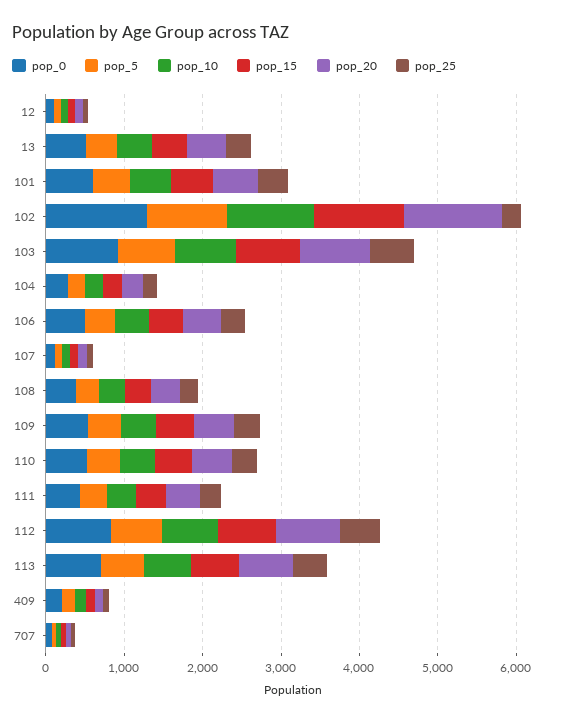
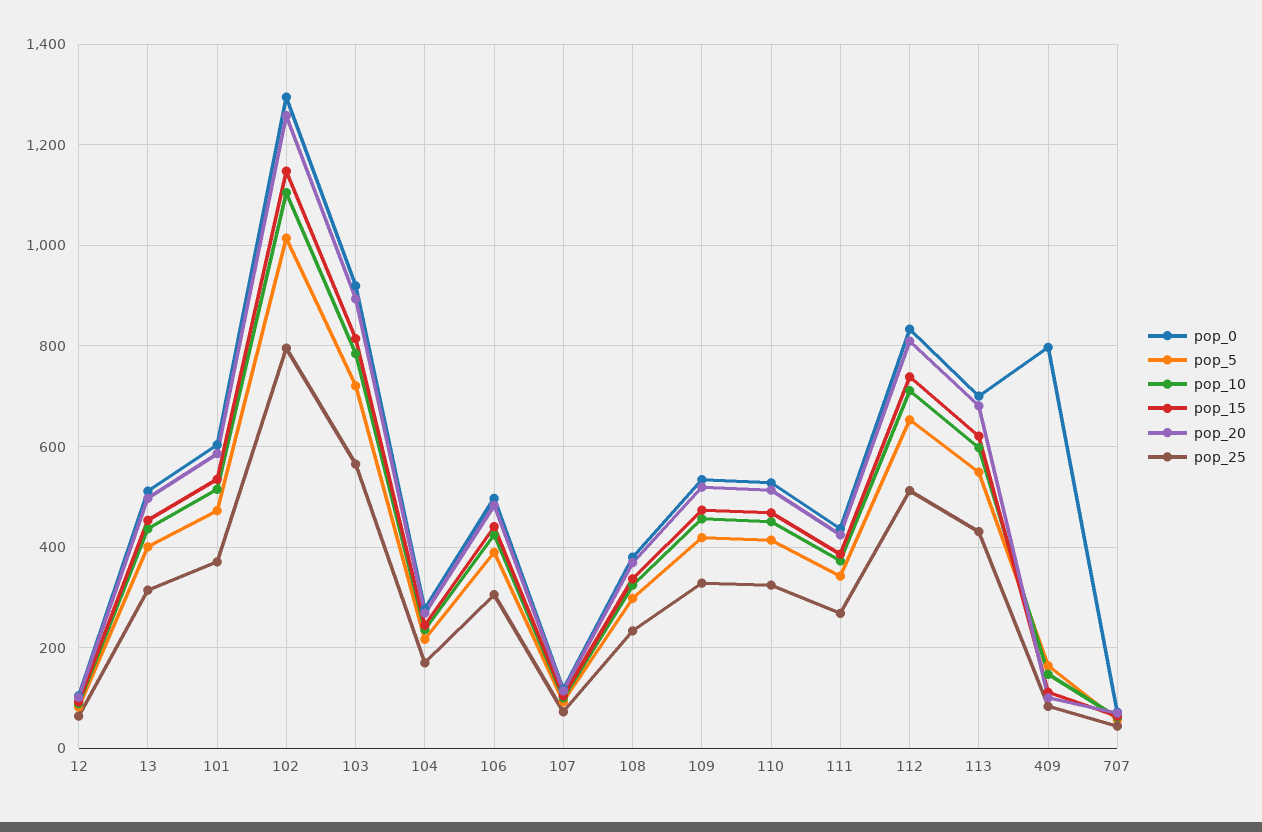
pop_25, 102: 200 -> 800
pop_0, 409: 200 -> 800

